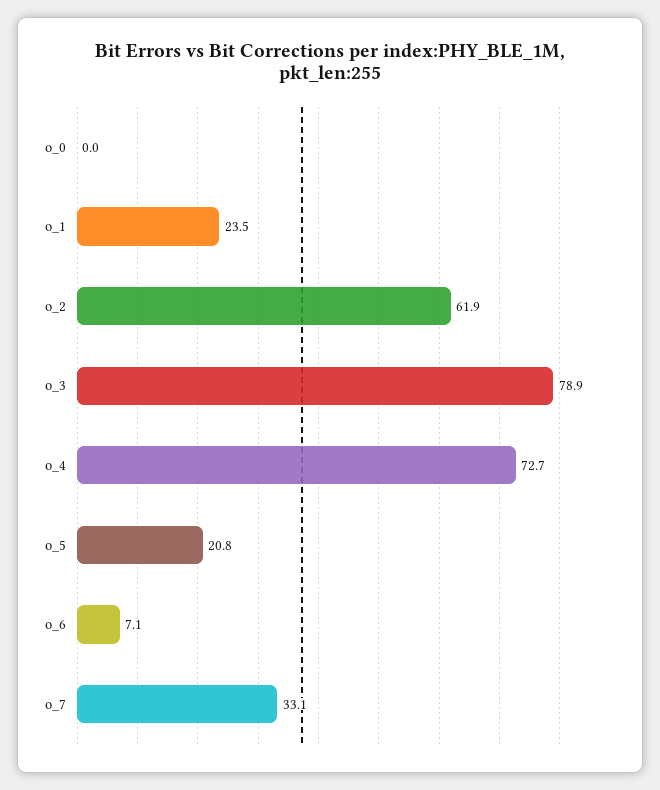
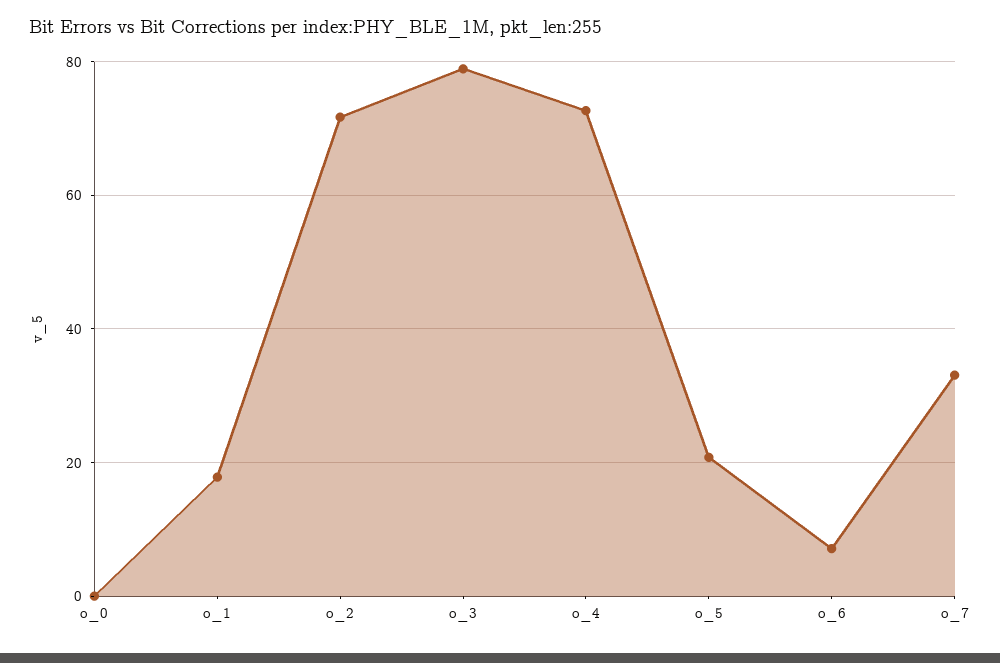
o_1: 23.5 -> 18
o_2: 61.9 -> 72

